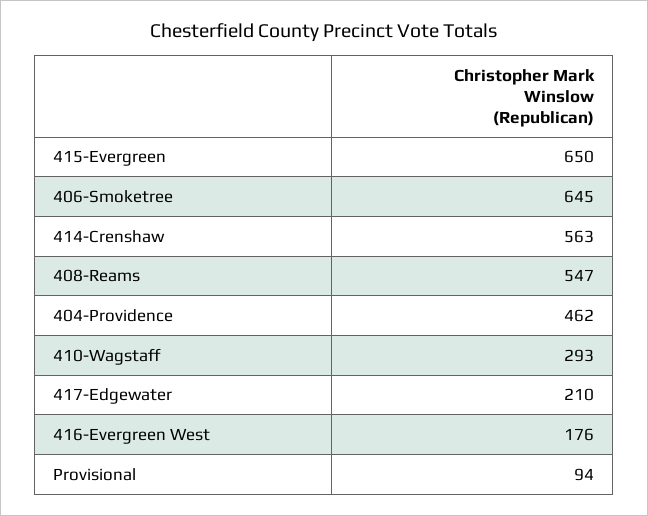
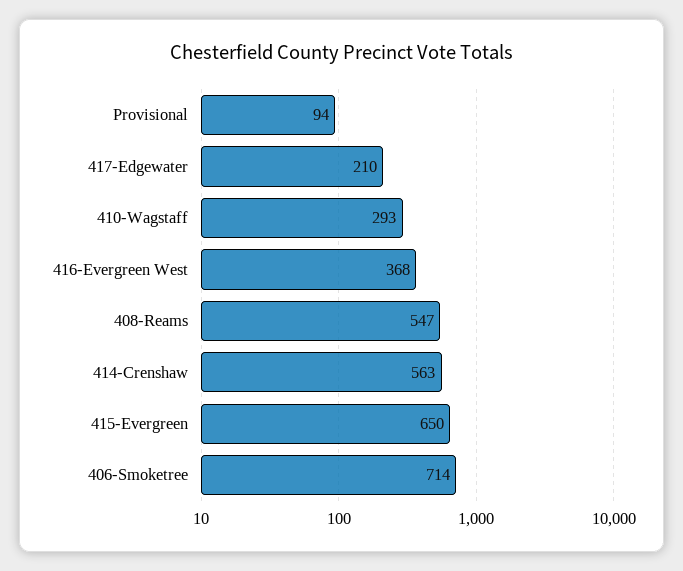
406-Smoketree: 645 -> 714
404-Providence: 462 -> none
416-Evergreen West: 176 -> 368

